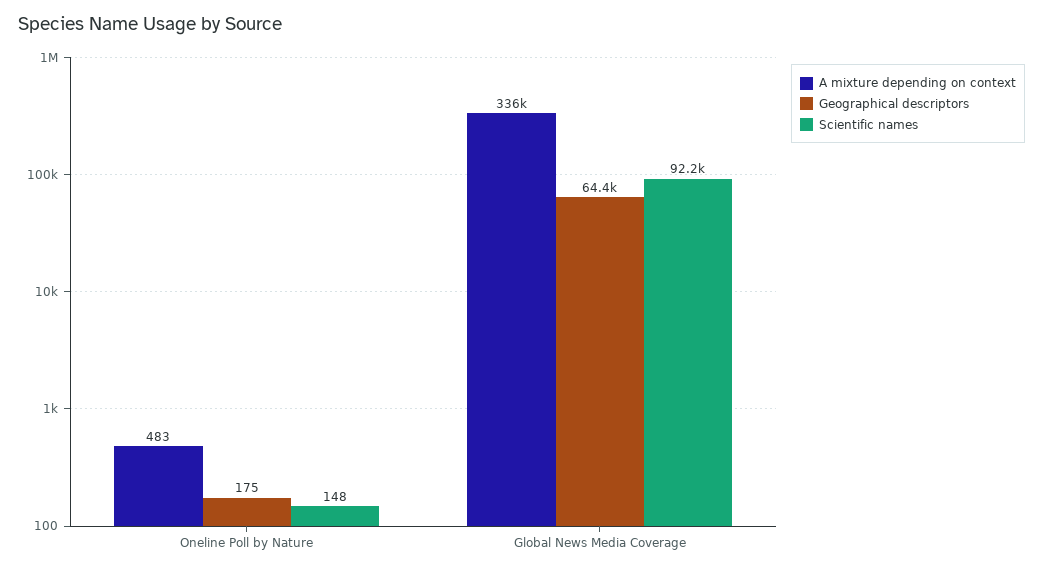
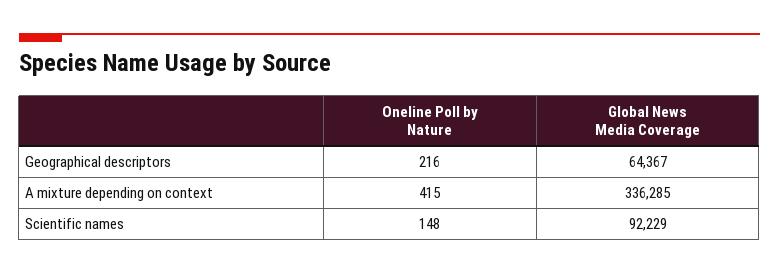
A mixture depending on context, Oneline Poll by Nature: 483 -> 415
Geographical descriptors, Oneline Poll by Nature: 175 -> 216

